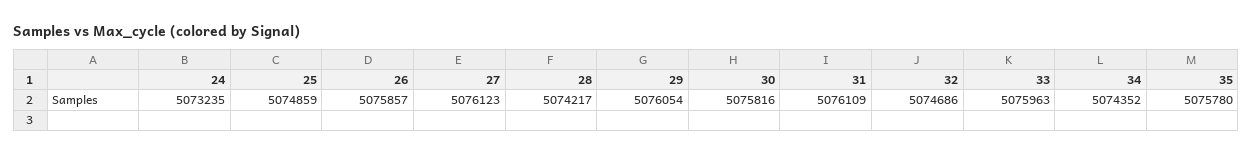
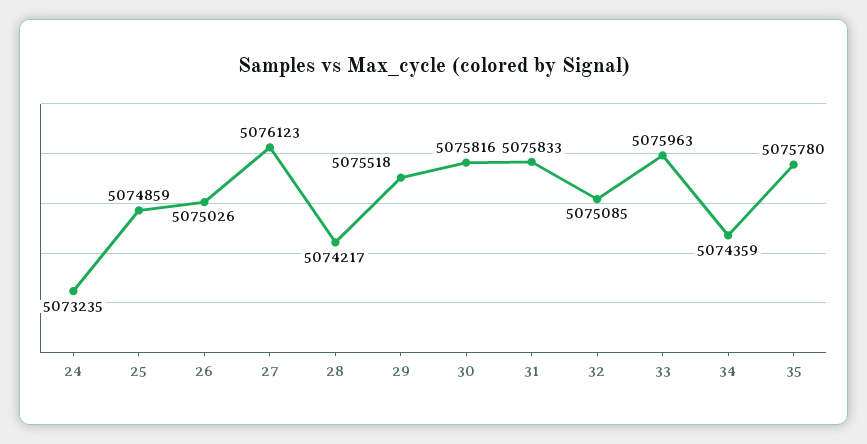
26: 5075857 -> 5075026
29: 5076054 -> 5075518
31: 5076109 -> 5075833
32: 5074686 -> 5075085
34: 5074352 -> 5074359

